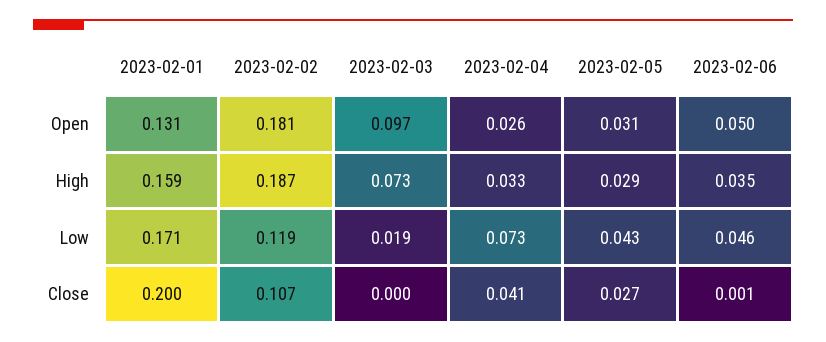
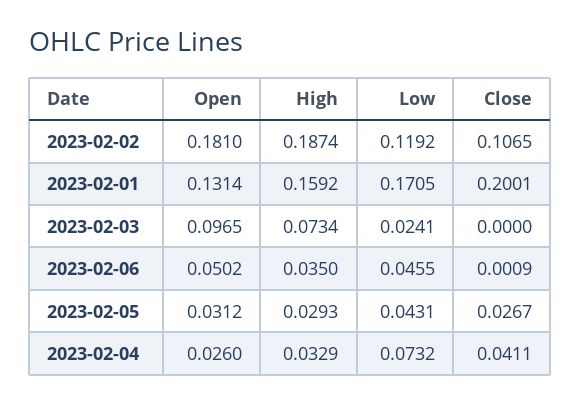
2023-02-03, Low: 0.019 -> 0.0241

